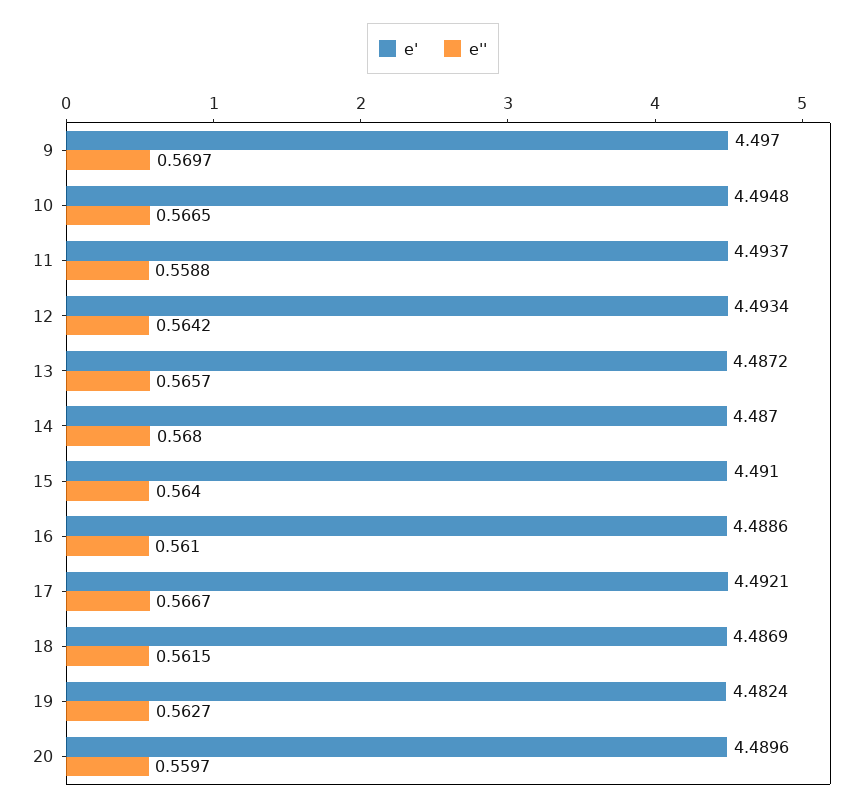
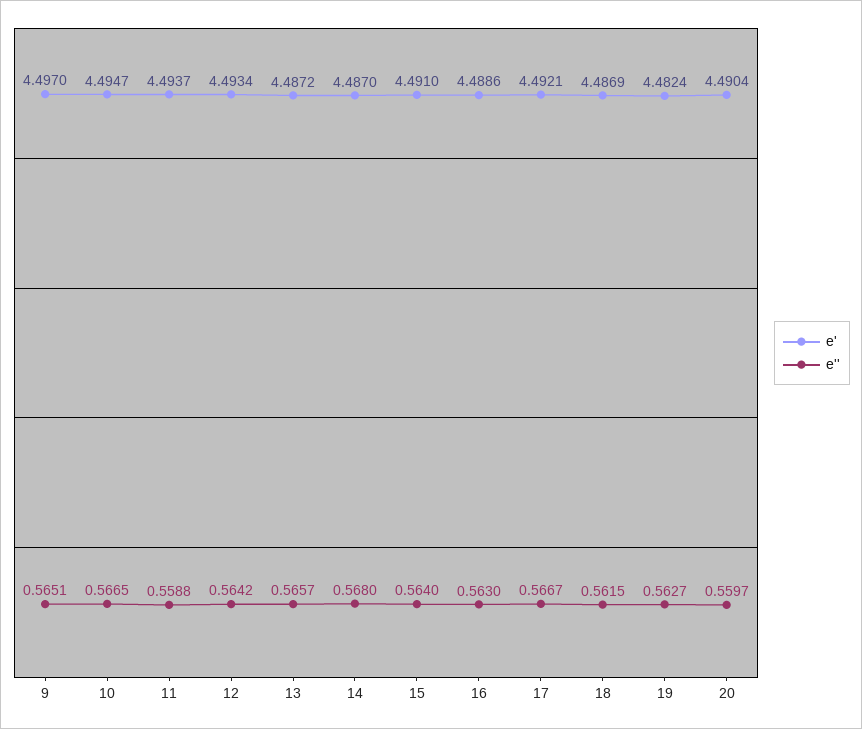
e'', 9: 0.5697 -> 0.5651
e', 10: 4.4948 -> 4.4947
e'', 16: 0.561 -> 0.563
e', 20: 4.4896 -> 4.4904

